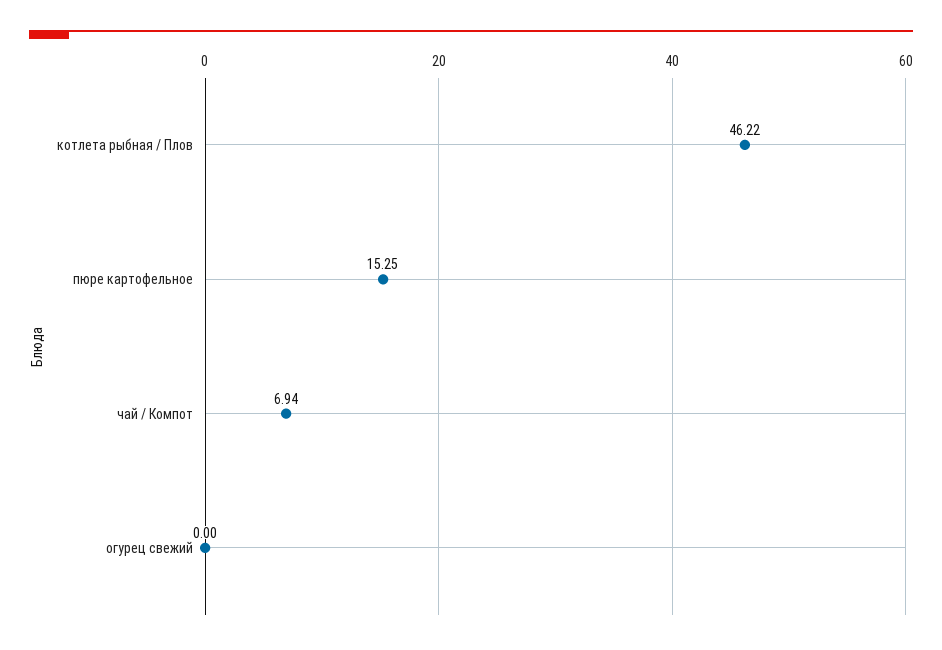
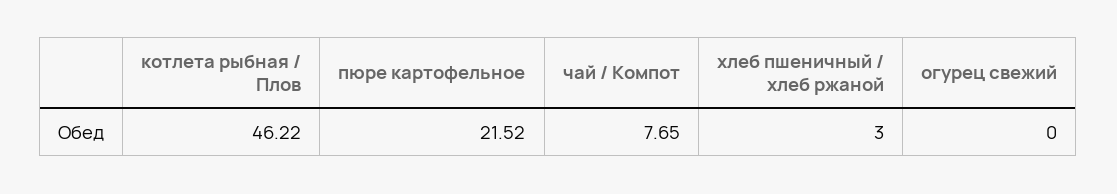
пюре картофельное: 15.25 -> 21.52
чай / Компот: 6.94 -> 7.65
хлеб пшеничный / хлеб ржаной: none -> 3

